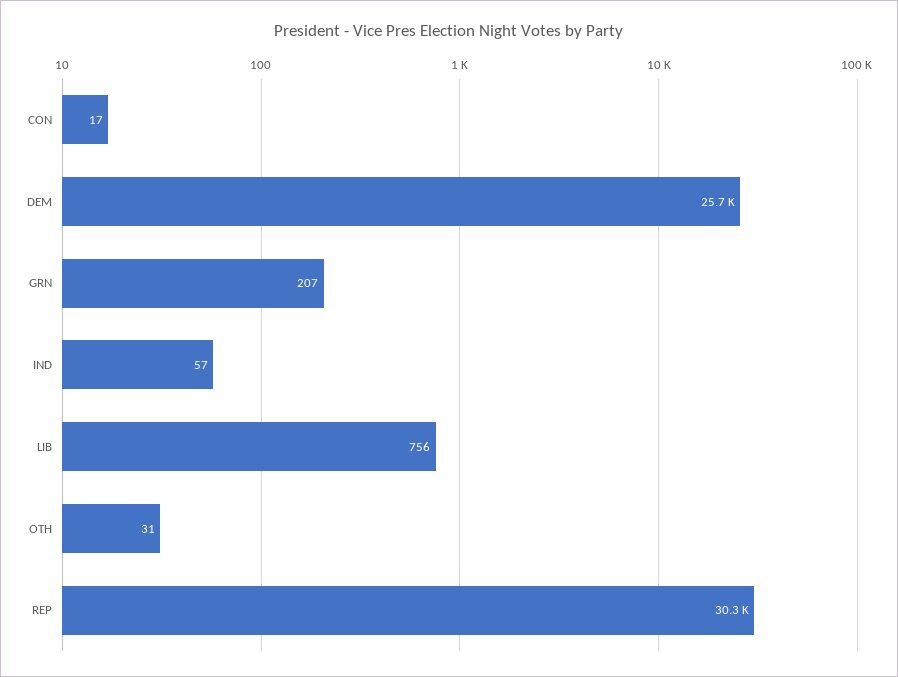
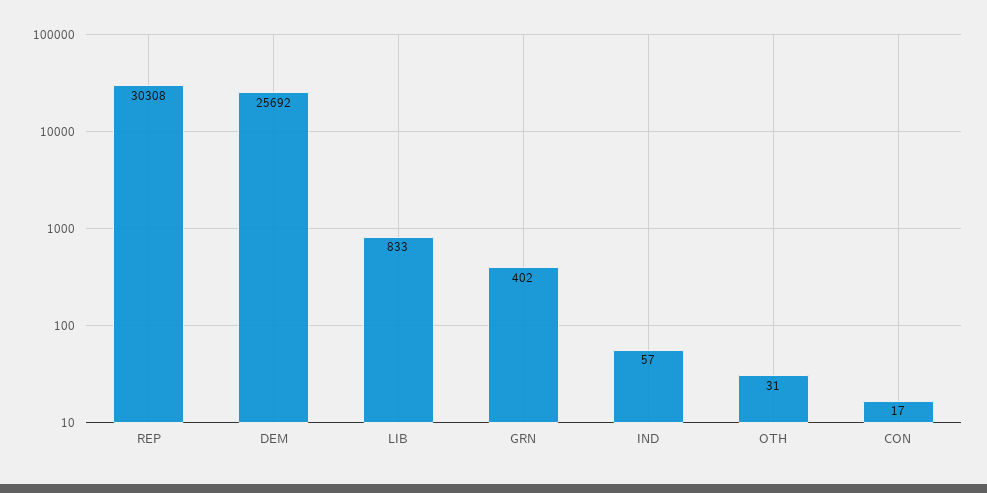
GRN: 207 -> 402
LIB: 756 -> 833

